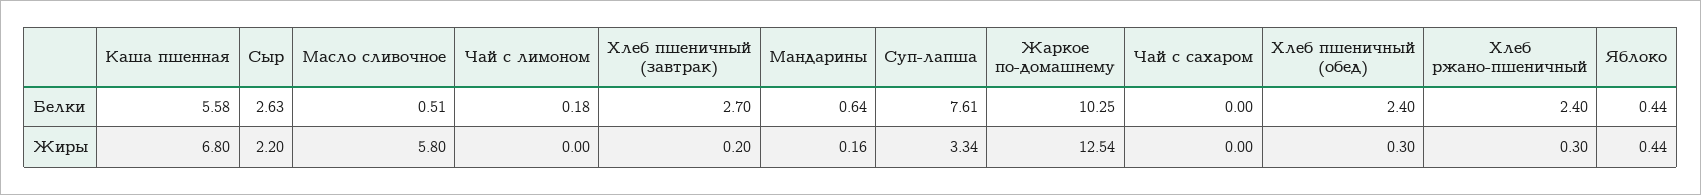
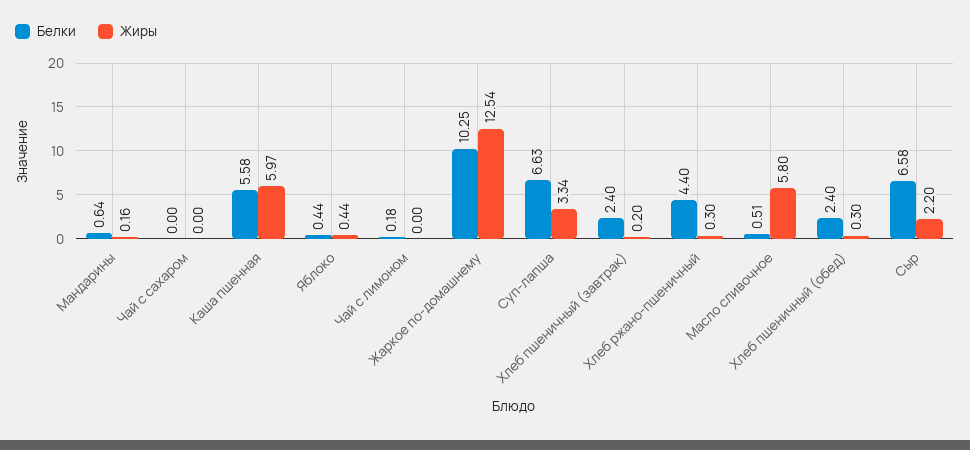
Белки, Сыр: 2.63 -> 6.58
Белки, Хлеб пшеничный (завтрак): 2.7 -> 2.4
Белки, Суп-лапша: 7.61 -> 6.63
Белки, Хлеб ржано-пшеничный: 2.4 -> 4.4
Жиры, Каша пшенная: 6.8 -> 5.97

